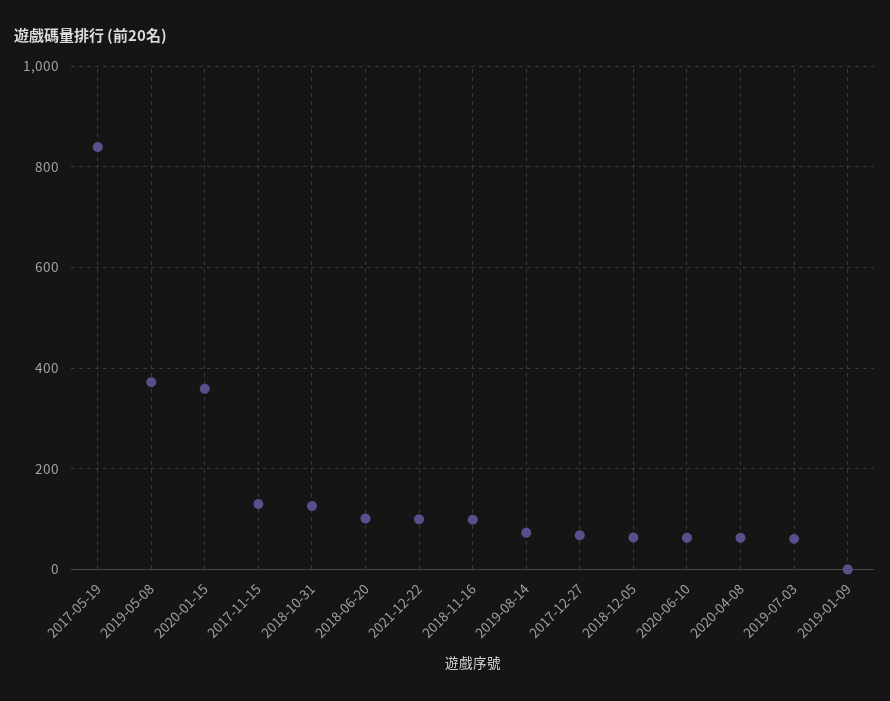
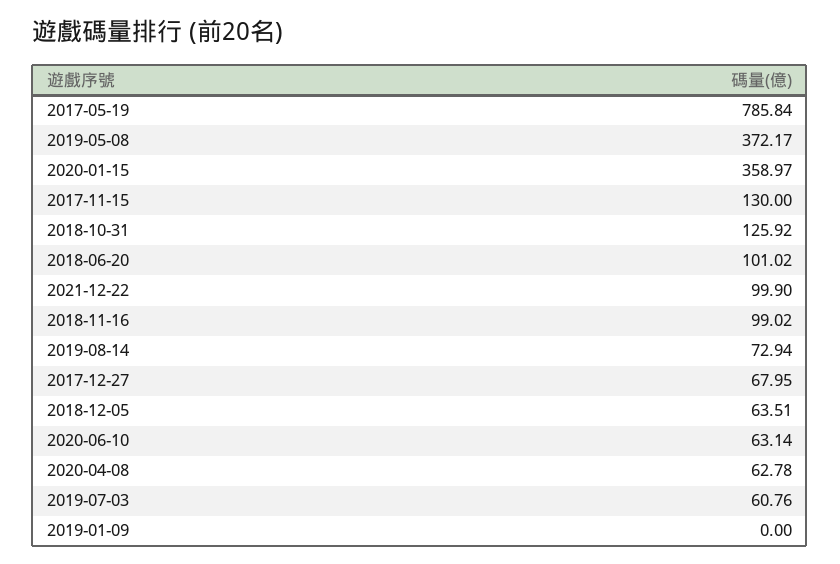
2017-05-19: 840 -> 785.84

